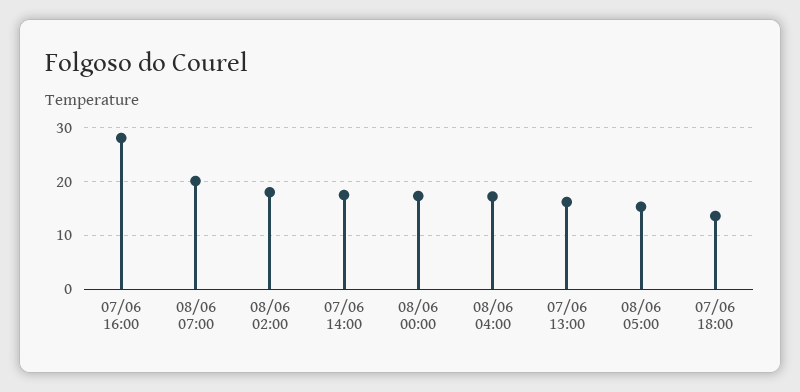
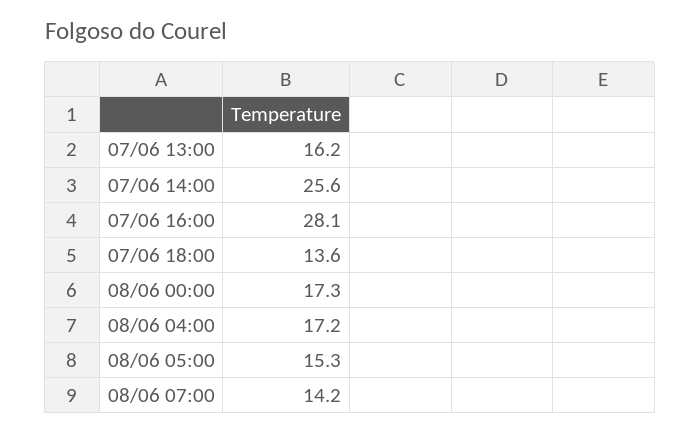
08/06 07:00: 20 -> 14.2
08/06 02:00: 18 -> none
07/06 14:00: 18 -> 25.6

